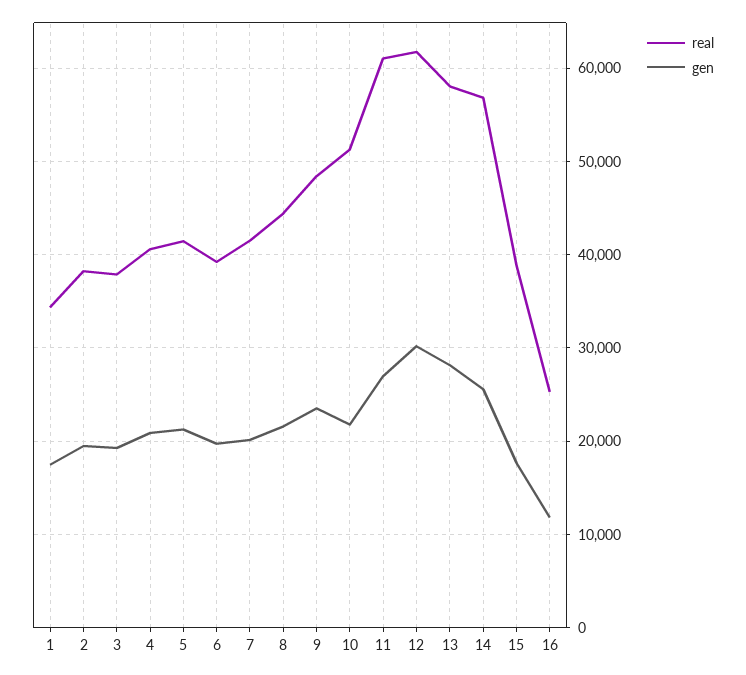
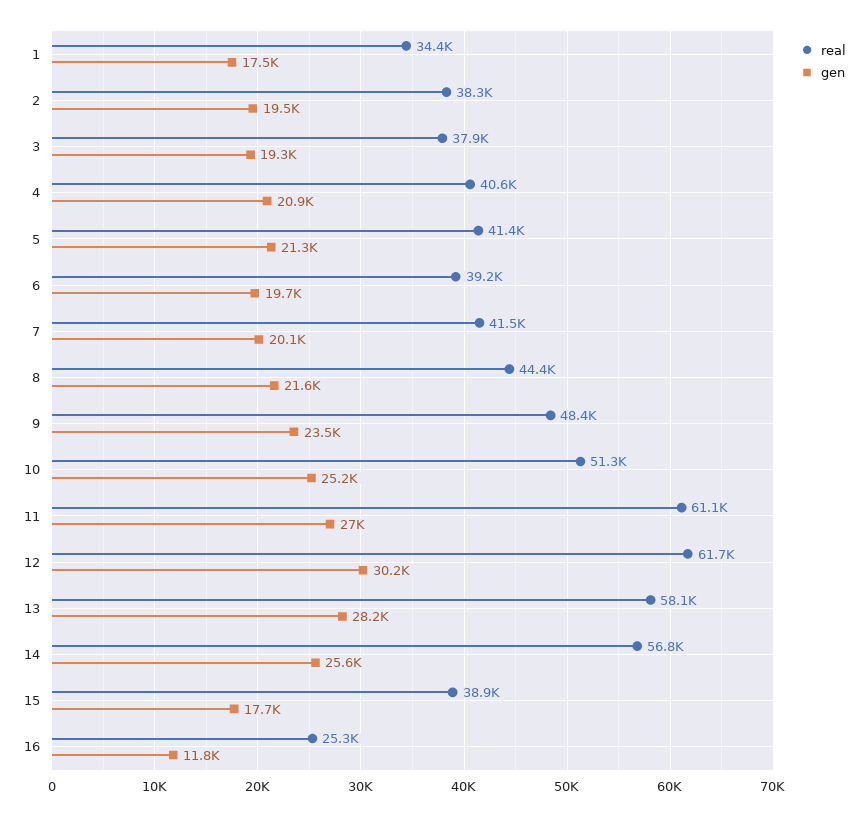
gen, 10: 22000 -> 25200

